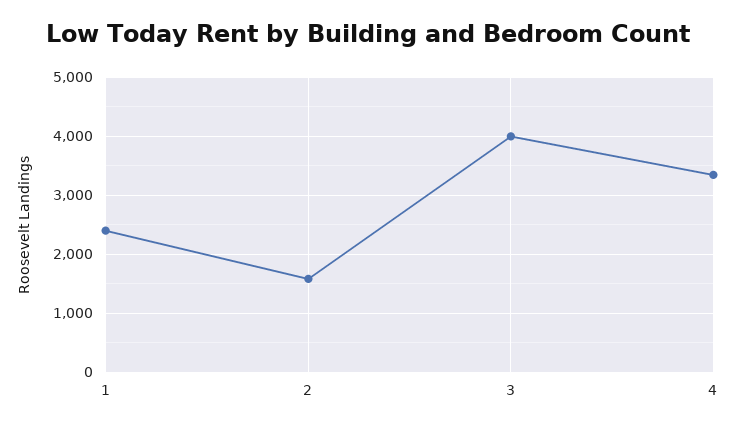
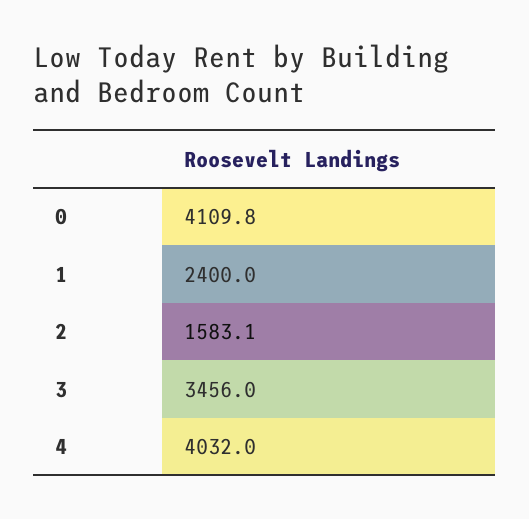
3: 4000 -> 3456
4: 3400 -> 4032
0: none -> 4109.8

